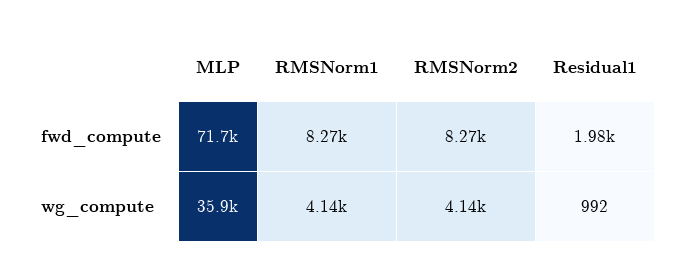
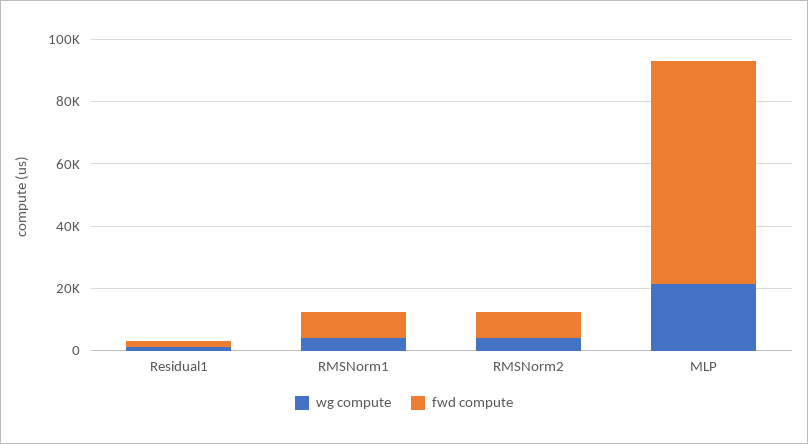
wg_compute, MLP: 35900 -> 20000

